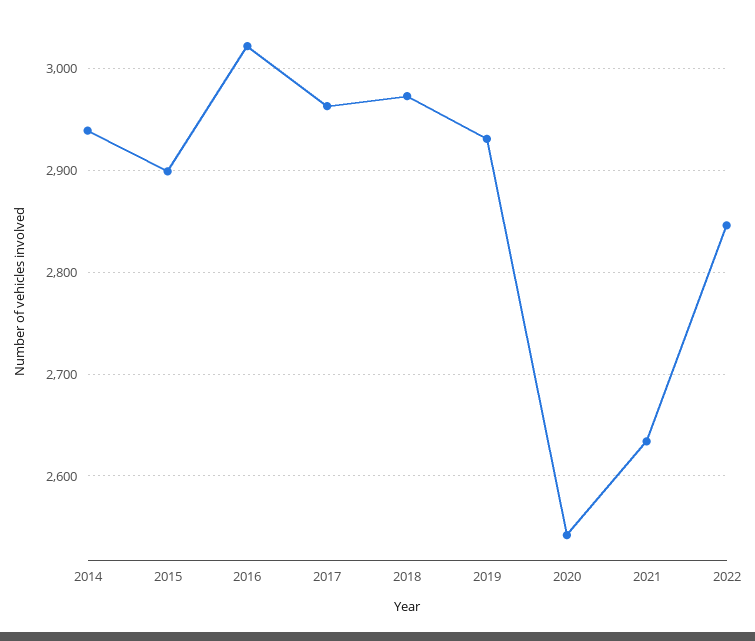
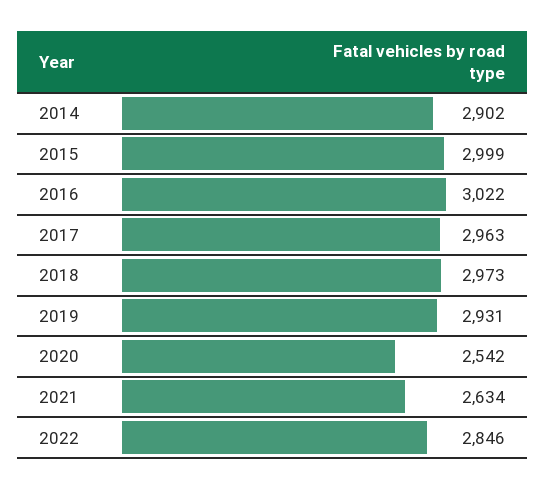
2014: 2940 -> 2902
2015: 2900 -> 2999

